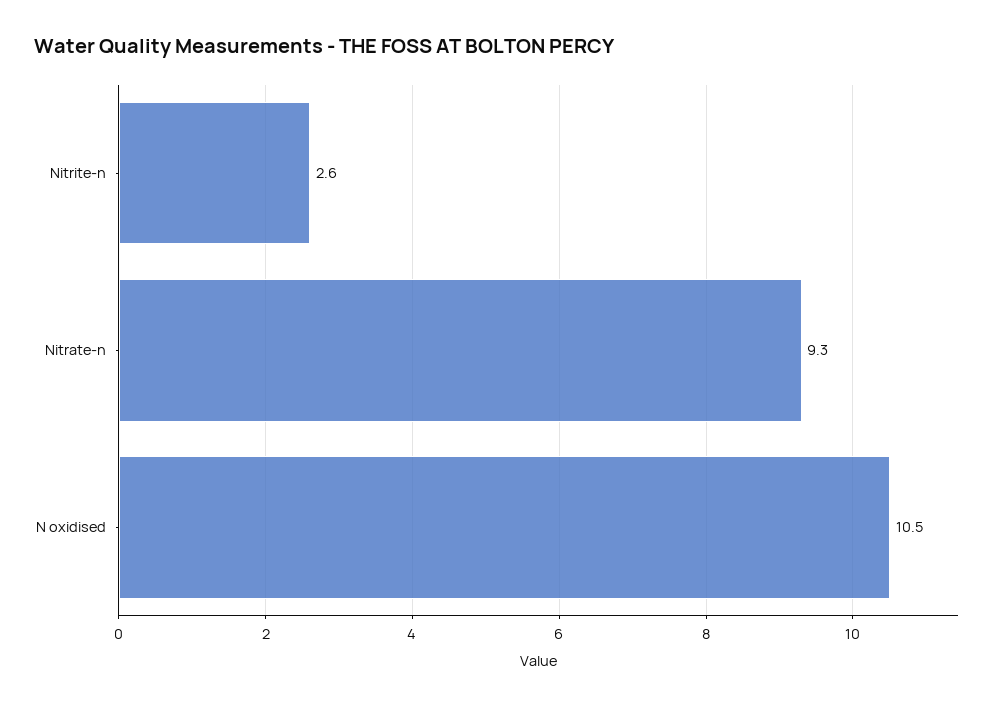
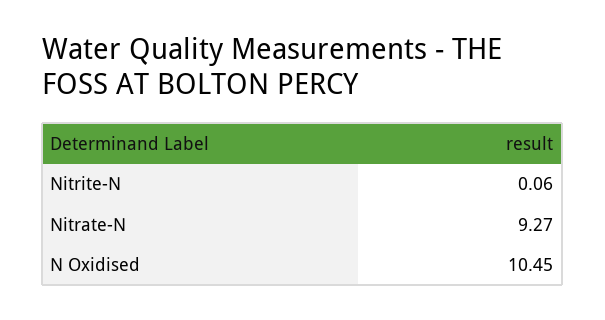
Nitrite-n: 2.6 -> 0.06

